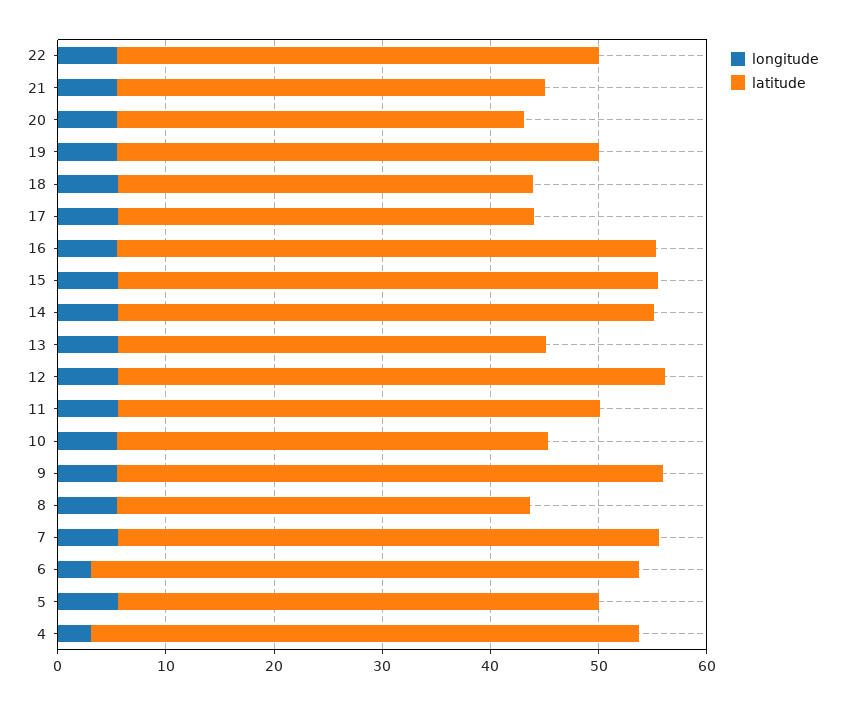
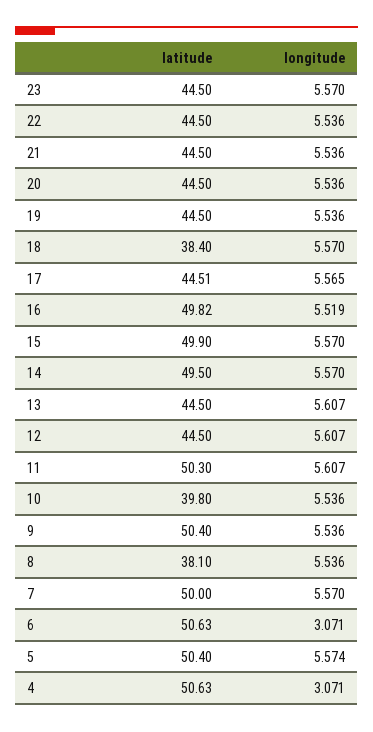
latitude, 21: 40 -> 44.5
latitude, 20: 38 -> 44.5
latitude, 17: 38 -> 44.51
latitude, 13: 40 -> 44.5
latitude, 12: 50 -> 44.5
latitude, 11: 44 -> 50.3
latitude, 5: 44 -> 50.4
latitude, 23: none -> 44.5
longitude, 23: none -> 5.57

